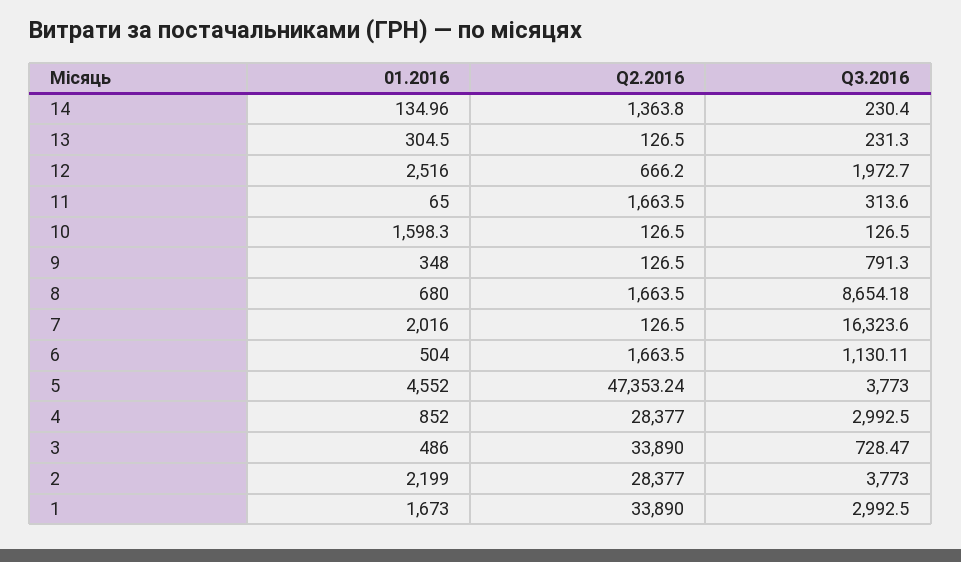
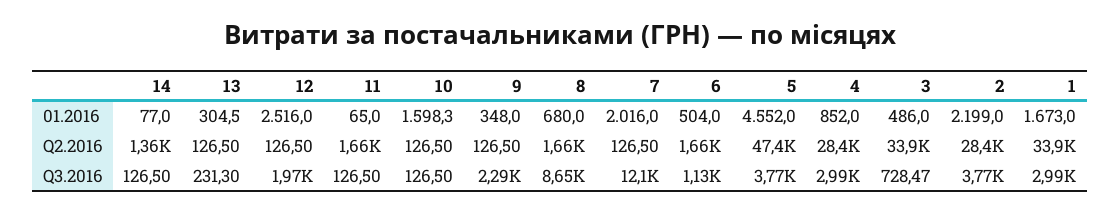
01.2016, 14: 134.96 -> 77
Q3.2016, 14: 230.4 -> 126.5
Q2.2016, 12: 666.2 -> 126.5
Q3.2016, 11: 313.6 -> 126.5
Q3.2016, 9: 791.3 -> 2290
Q3.2016, 7: 16323.6 -> 12100

